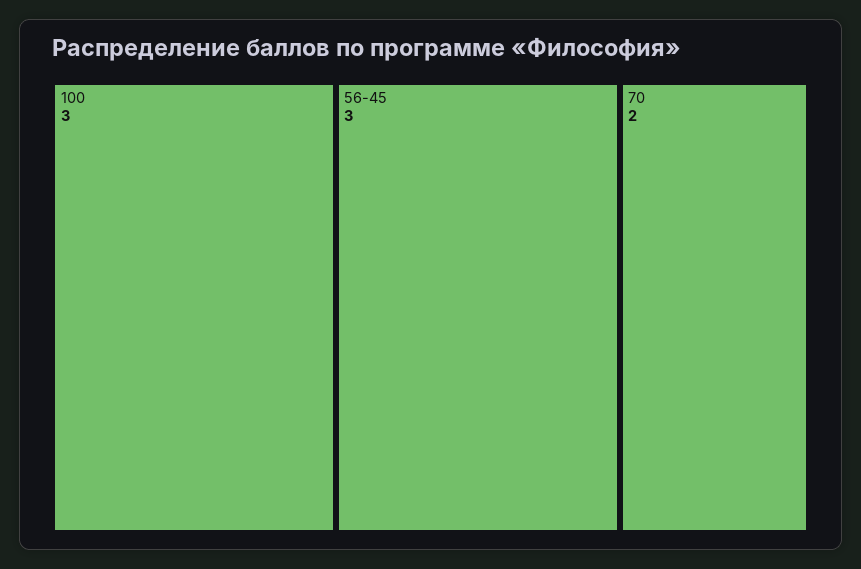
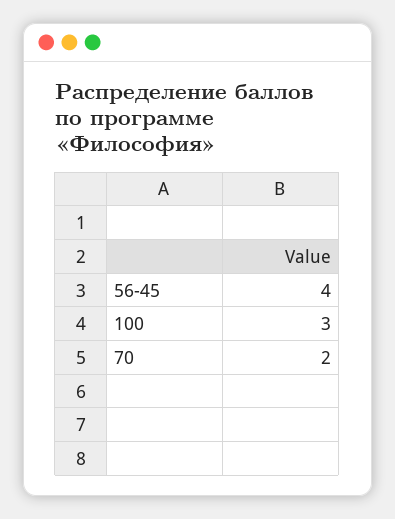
56-45: 3 -> 4

